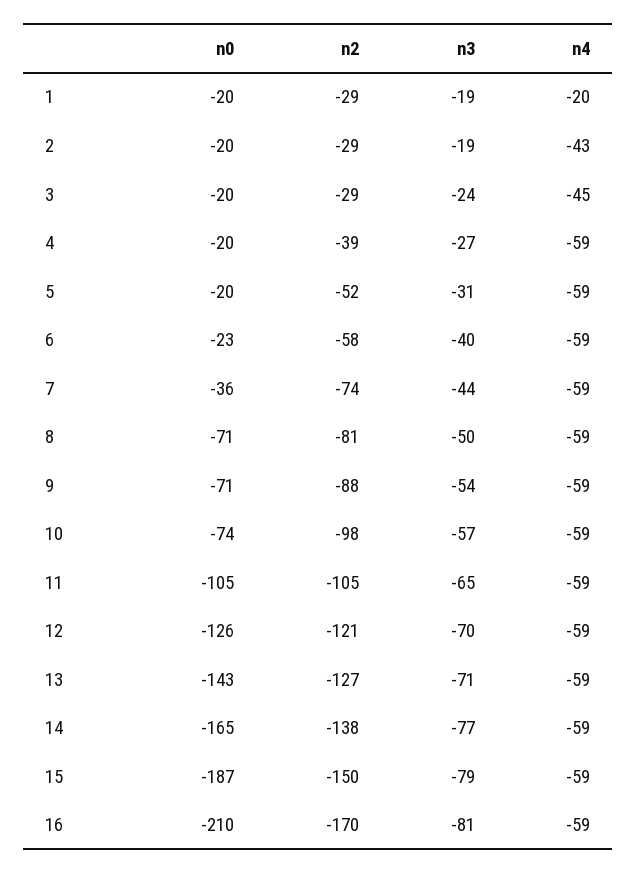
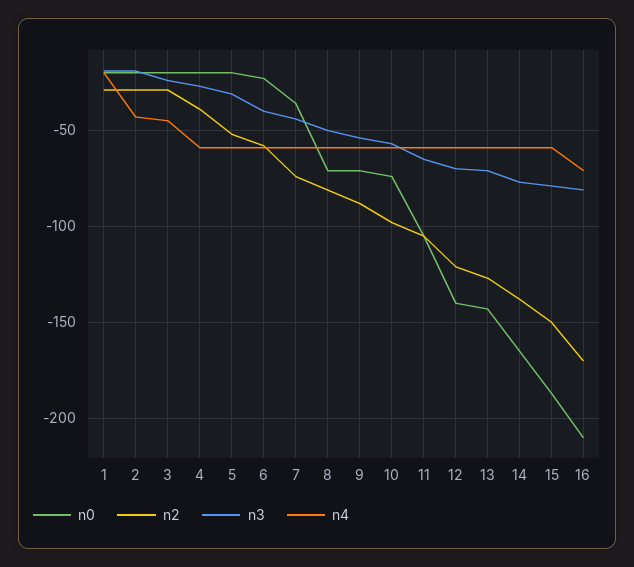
n0, 12: -126 -> -140
n4, 16: -59 -> -70

